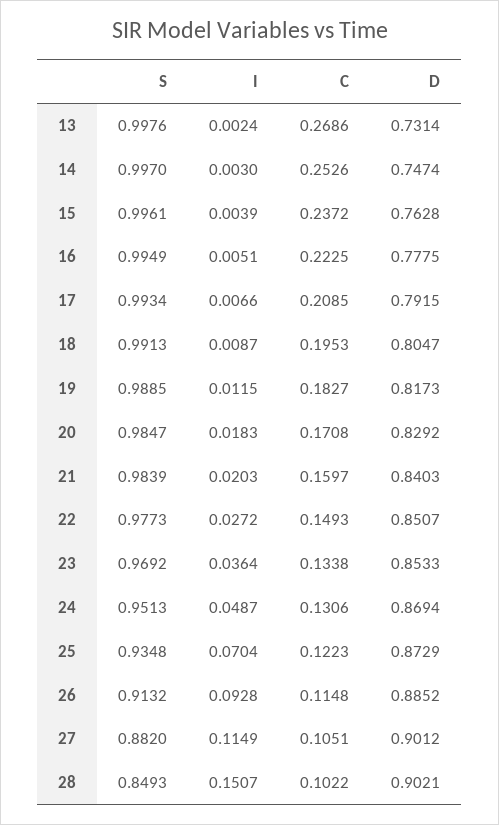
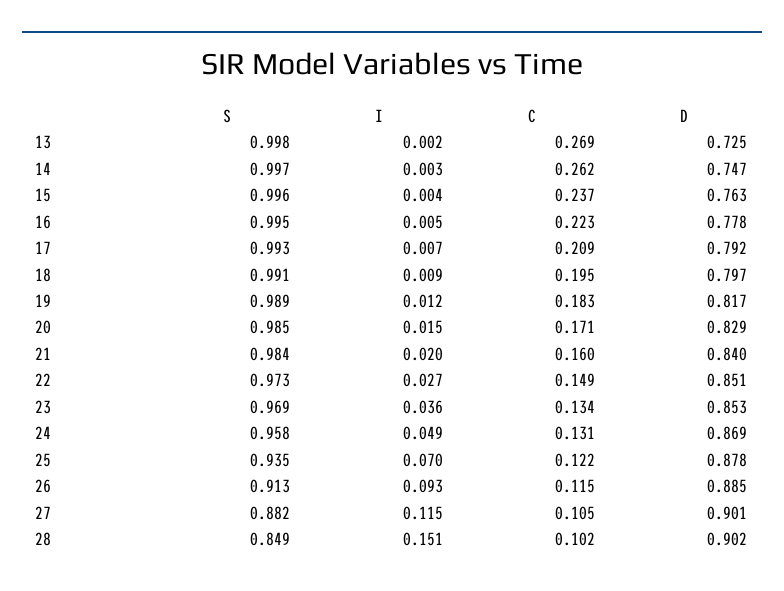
D, 13: 0.7314 -> 0.725
C, 14: 0.2526 -> 0.262
D, 18: 0.8047 -> 0.797
I, 20: 0.0183 -> 0.015
S, 22: 0.9773 -> 0.973
S, 24: 0.9513 -> 0.958
D, 25: 0.8729 -> 0.878

